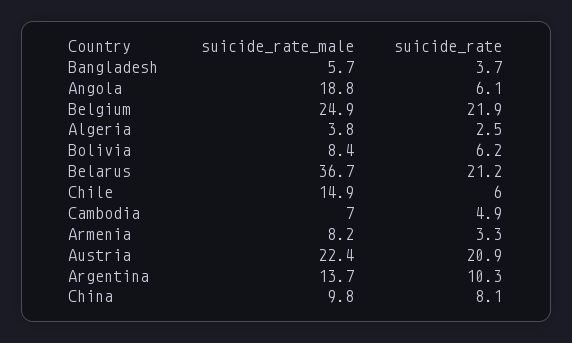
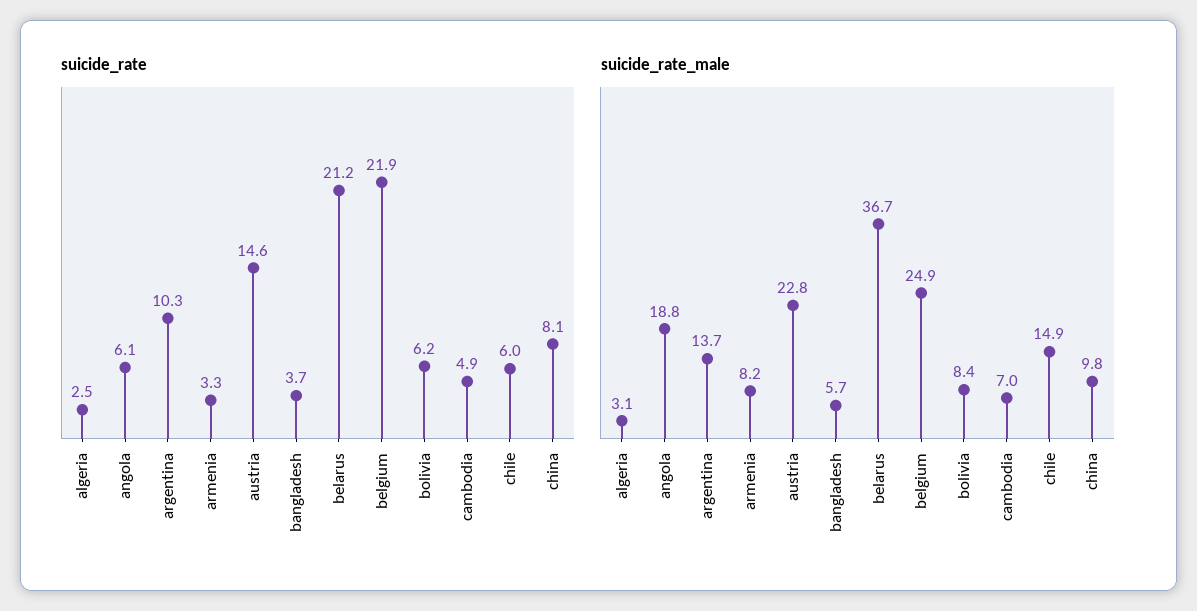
suicide_rate_male, Algeria: 3.8 -> 3.1
suicide_rate_male, Austria: 22.4 -> 22.8
suicide_rate, Austria: 20.9 -> 14.6

